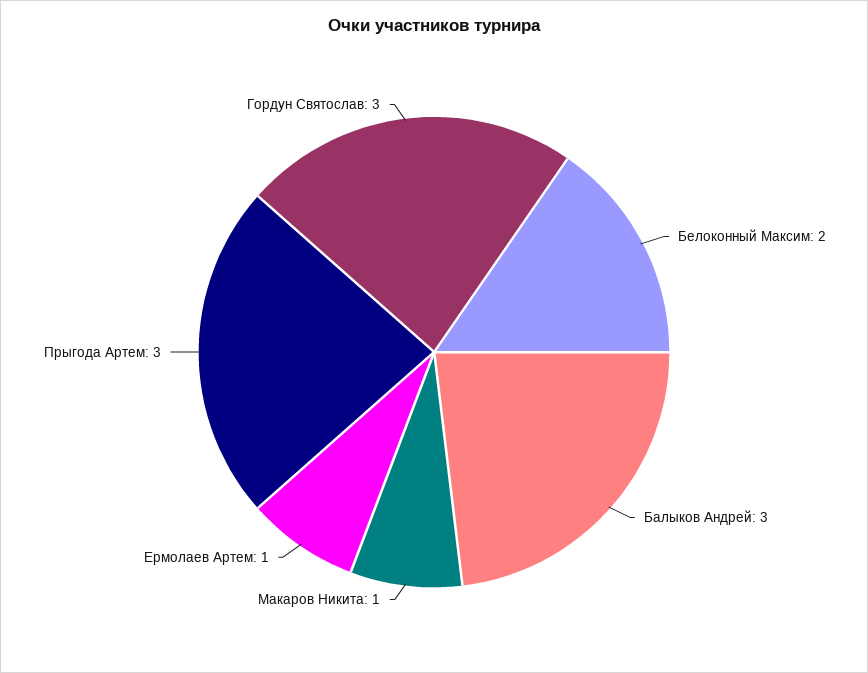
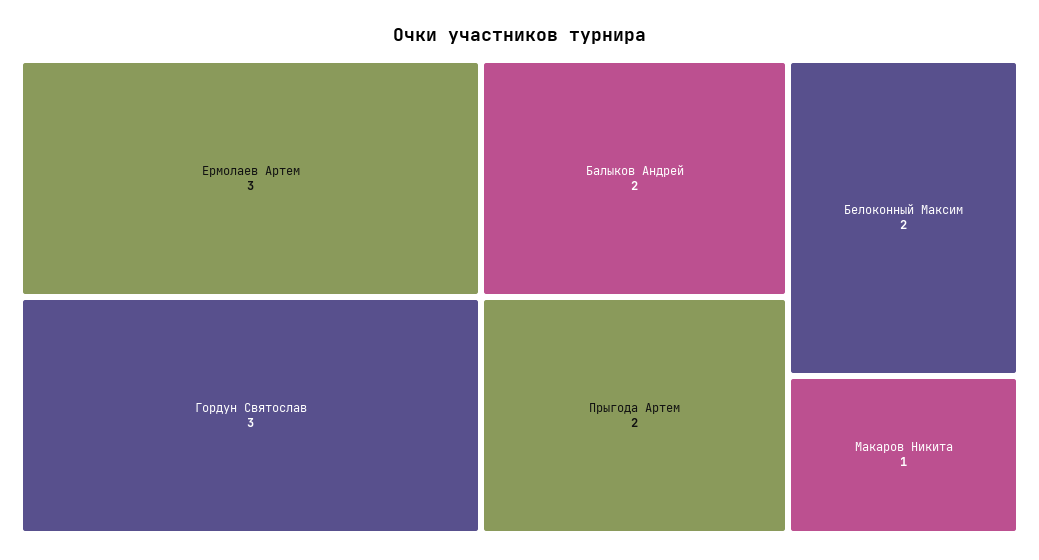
Балыков Андрей: 3 -> 2
Ермолаев Артем: 1 -> 3
Прыгода Артем: 3 -> 2

